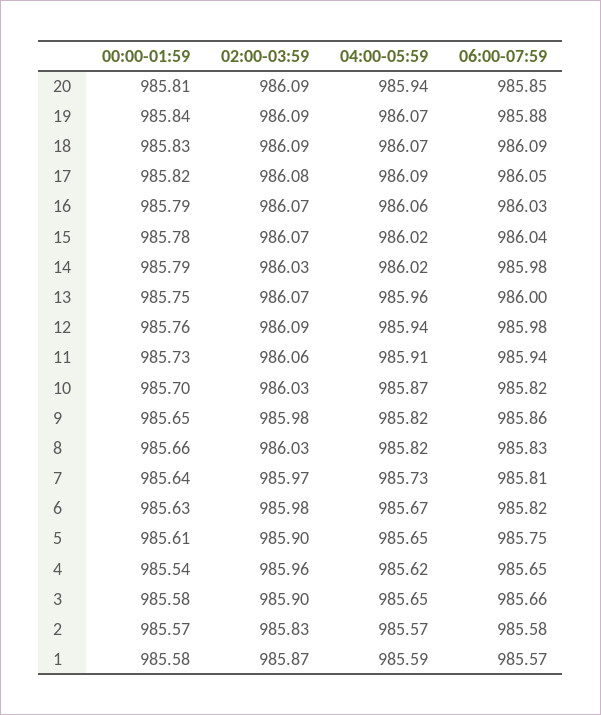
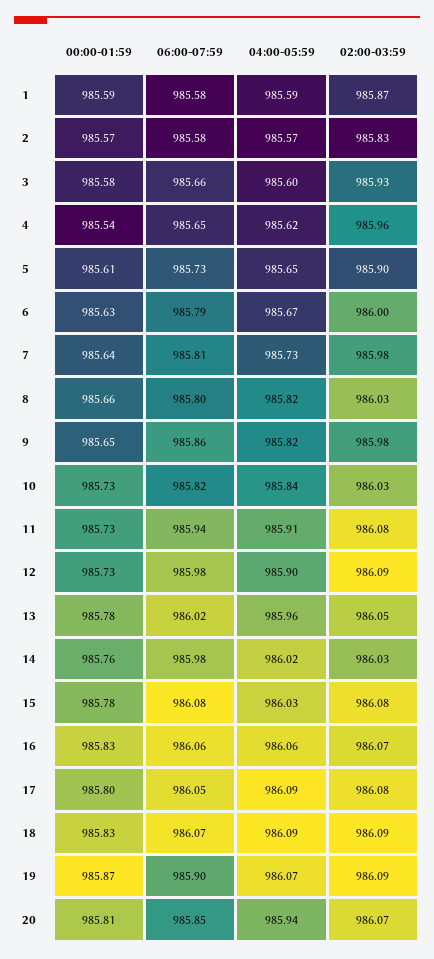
02:00-03:59, 20: 986.09 -> 986.07
00:00-01:59, 19: 985.84 -> 985.87
06:00-07:59, 19: 985.88 -> 985.9
04:00-05:59, 18: 986.07 -> 986.09
06:00-07:59, 18: 986.09 -> 986.07
00:00-01:59, 17: 985.82 -> 985.8
00:00-01:59, 16: 985.79 -> 985.83
06:00-07:59, 16: 986.03 -> 986.06
02:00-03:59, 15: 986.07 -> 986.08
04:00-05:59, 15: 986.02 -> 986.03
06:00-07:59, 15: 986.04 -> 986.08
00:00-01:59, 14: 985.79 -> 985.76
00:00-01:59, 13: 985.75 -> 985.78
02:00-03:59, 13: 986.07 -> 986.05
06:00-07:59, 13: 986 -> 986.02
00:00-01:59, 12: 985.76 -> 985.73
04:00-05:59, 12: 985.94 -> 985.9
02:00-03:59, 11: 986.06 -> 986.08
00:00-01:59, 10: 985.7 -> 985.73
04:00-05:59, 10: 985.87 -> 985.84
06:00-07:59, 8: 985.83 -> 985.8
02:00-03:59, 7: 985.97 -> 985.98
02:00-03:59, 6: 985.98 -> 986
06:00-07:59, 6: 985.82 -> 985.79
06:00-07:59, 5: 985.75 -> 985.73
02:00-03:59, 3: 985.9 -> 985.93
04:00-05:59, 3: 985.65 -> 985.6
00:00-01:59, 1: 985.58 -> 985.59
06:00-07:59, 1: 985.57 -> 985.58

